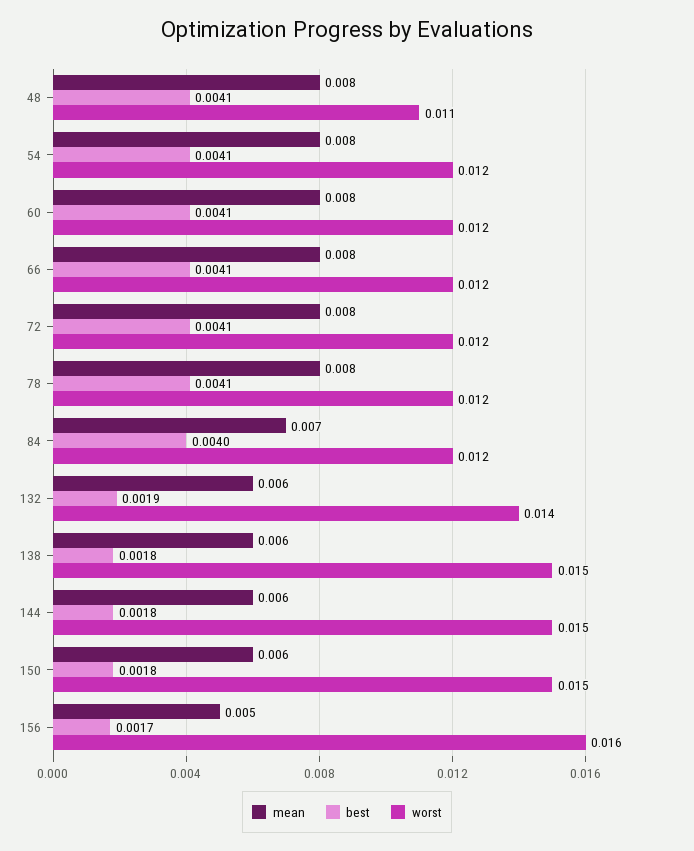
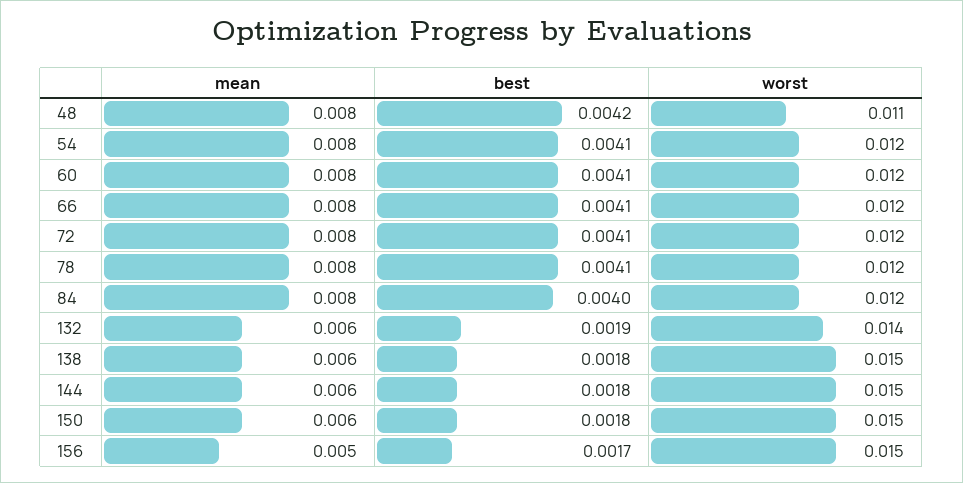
best, 48: 0.0041 -> 0.0042
mean, 84: 0.007 -> 0.008
worst, 156: 0.016 -> 0.015

